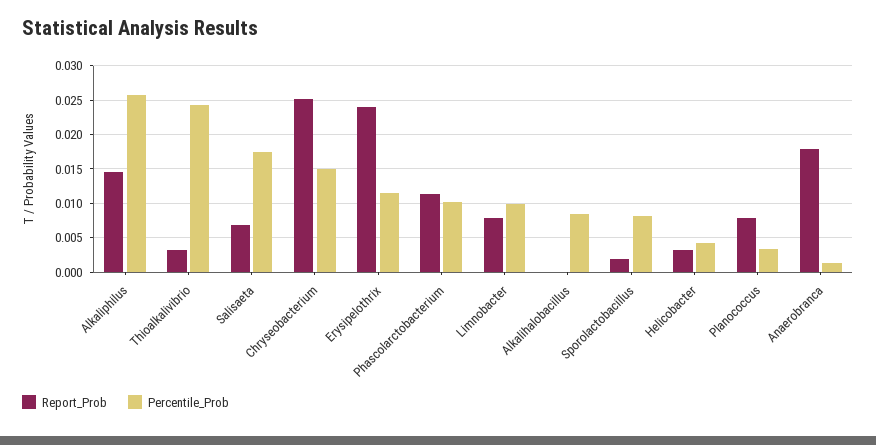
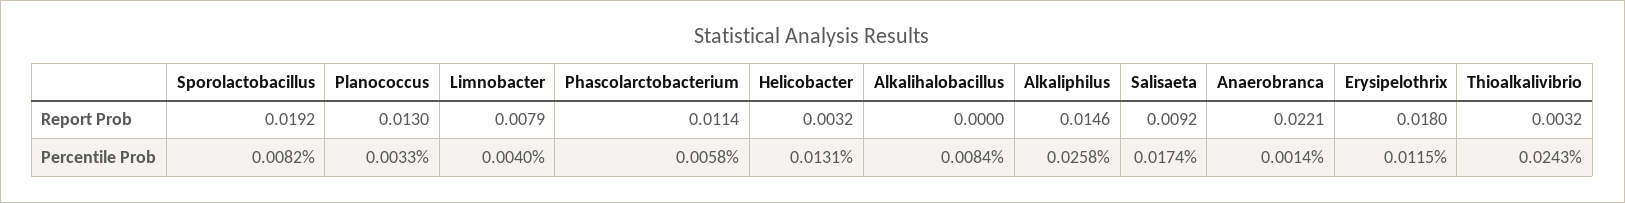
Report_Prob, Salisaeta: 0.007 -> 0.0092
Report_Prob, Chryseobacterium: 0.025 -> none
Percentile_Prob, Chryseobacterium: 0.015 -> none
Report_Prob, Erysipelothrix: 0.024 -> 0.018
Percentile_Prob, Phascolarctobacterium: 0.01 -> 0.0058
Percentile_Prob, Limnobacter: 0.01 -> 0.004
Report_Prob, Sporolactobacillus: 0.002 -> 0.0192
Percentile_Prob, Helicobacter: 0.004 -> 0.0131
Report_Prob, Planococcus: 0.008 -> 0.013
Report_Prob, Anaerobranca: 0.018 -> 0.0221

